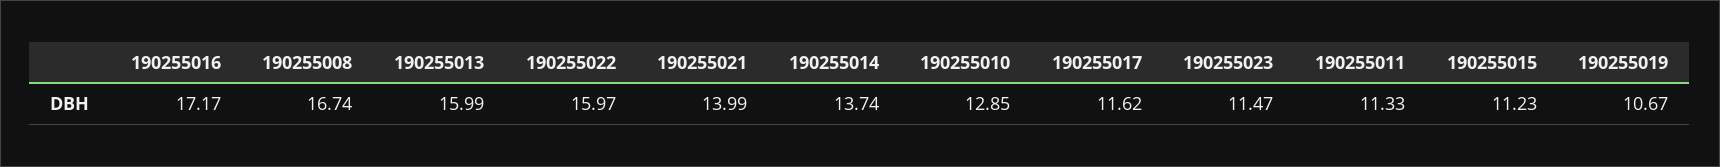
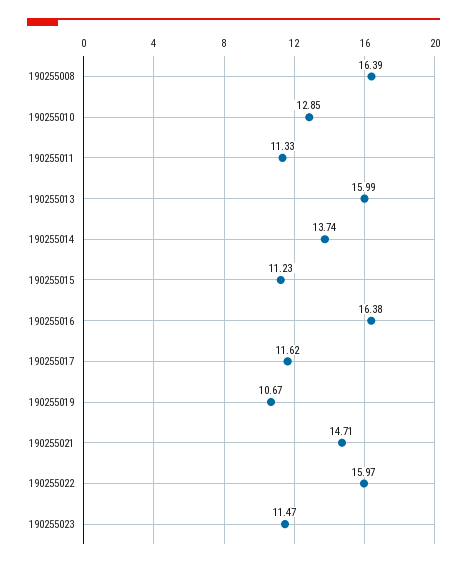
190255016: 17.17 -> 16.38
190255008: 16.74 -> 16.39
190255021: 13.99 -> 14.71

